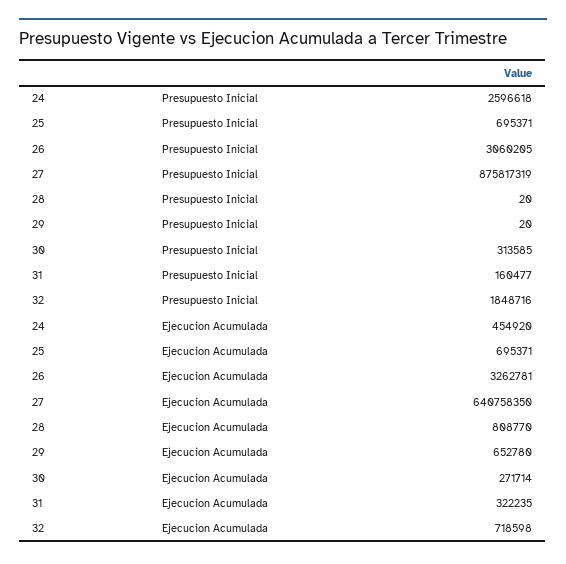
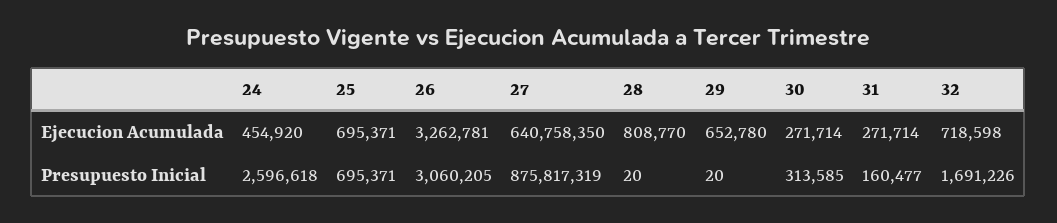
32, Presupuesto Inicial: 1848716 -> 1691226
31, Ejecucion Acumulada: 322235 -> 271714

